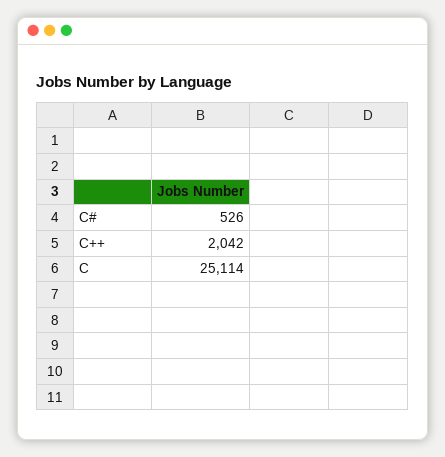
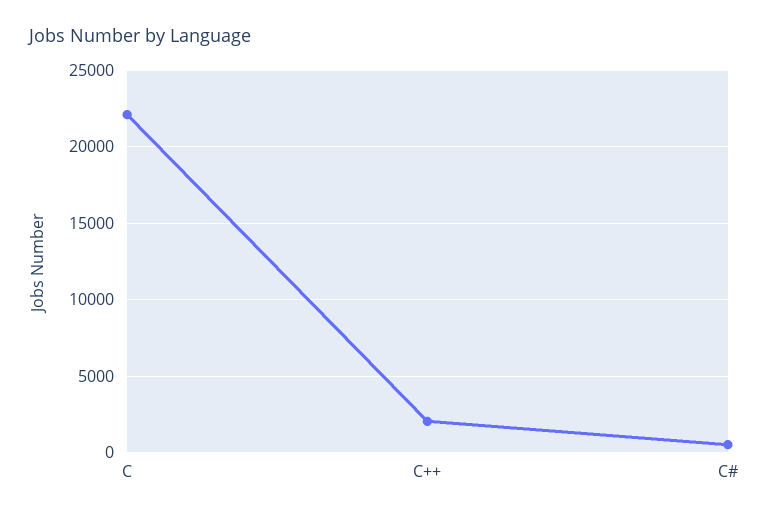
C: 25114 -> 22000

